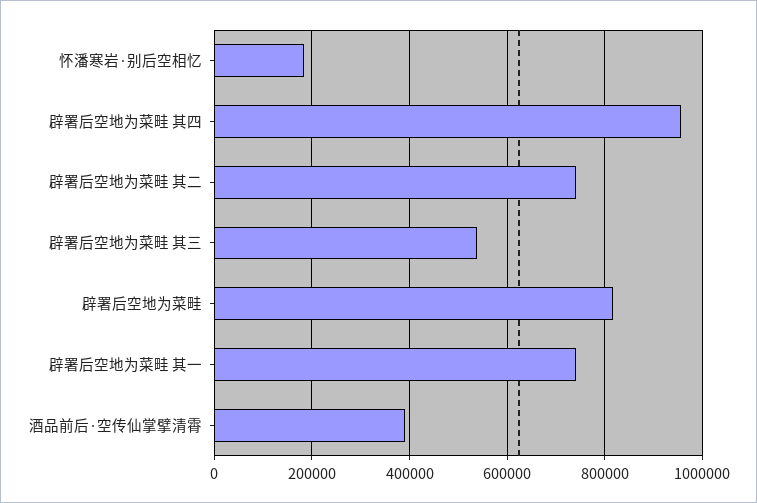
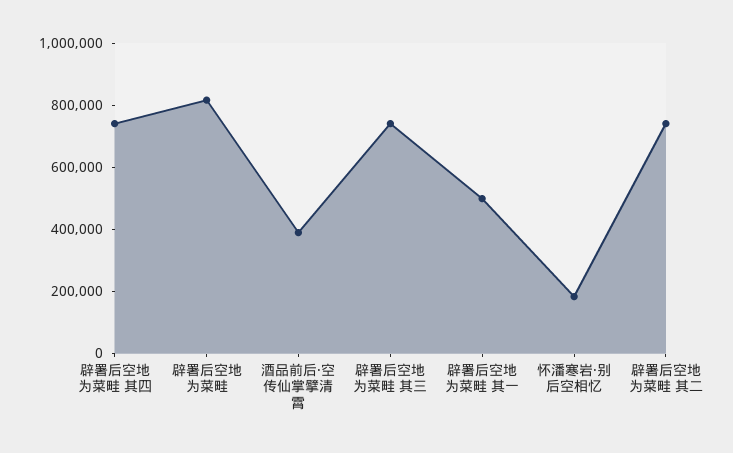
辟署后空地为菜畦 其四: 960000 -> 750000
辟署后空地为菜畦 其三: 540000 -> 750000
辟署后空地为菜畦 其一: 740000 -> 500000

